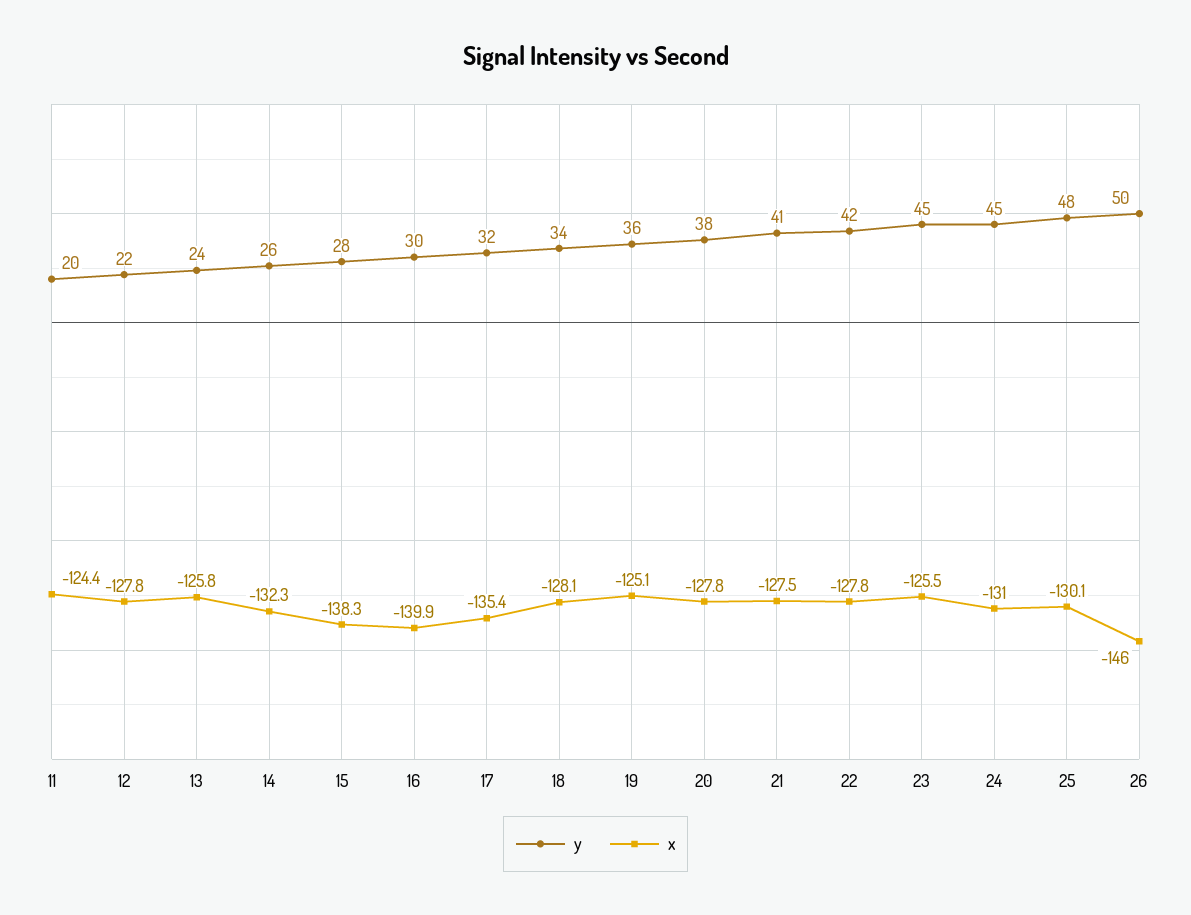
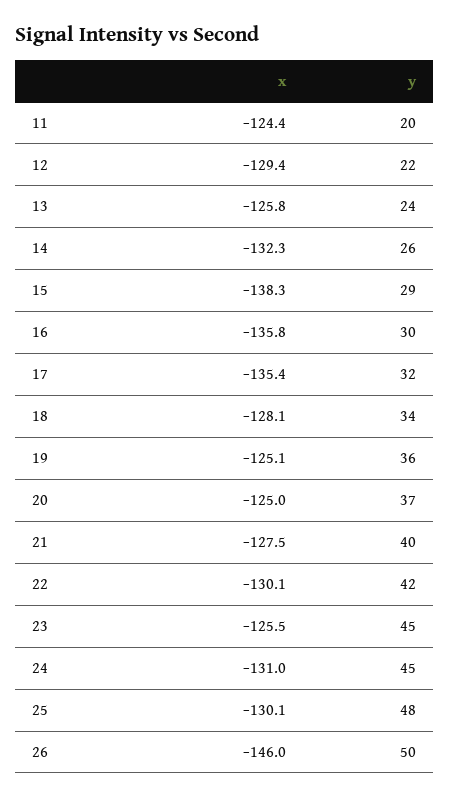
x, 12: -127.8 -> -129.4
y, 15: 28 -> 29
x, 16: -139.9 -> -135.8
y, 20: 38 -> 37
x, 20: -127.8 -> -125
y, 21: 41 -> 40
x, 22: -127.8 -> -130.1

